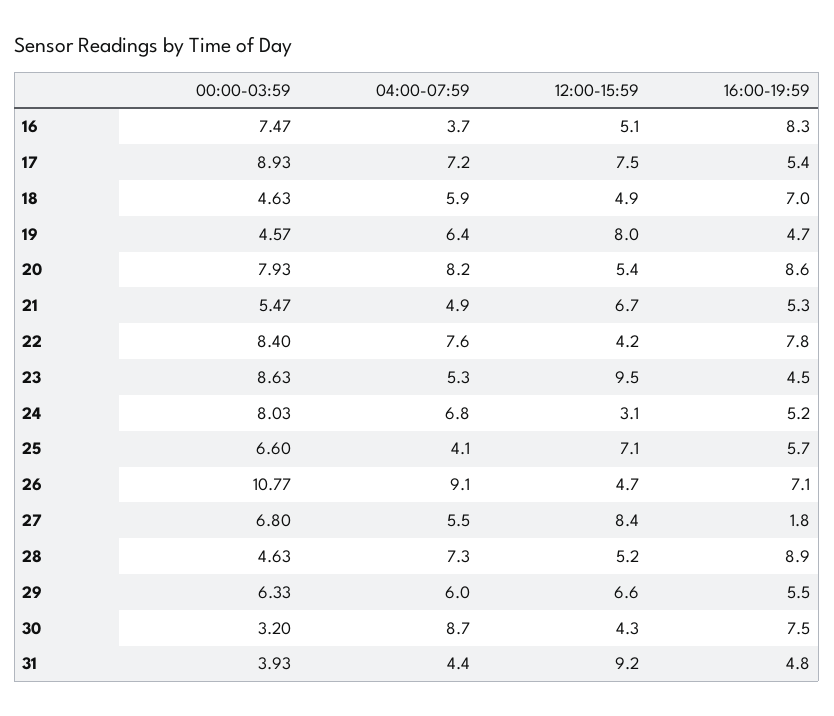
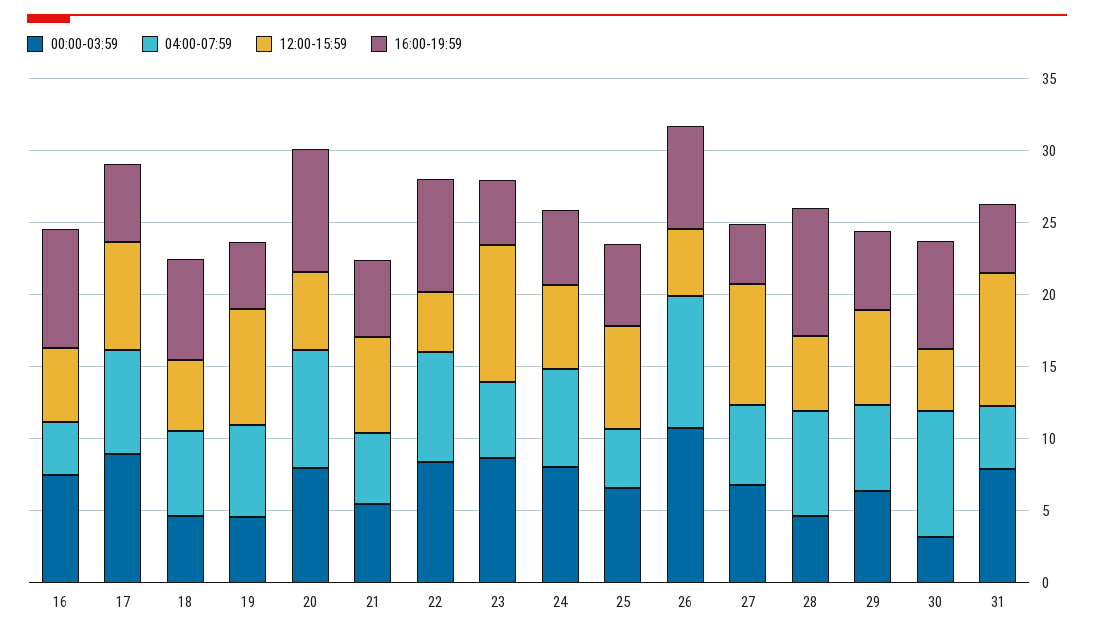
12:00-15:59, 24: 3.1 -> 6
16:00-19:59, 27: 1.8 -> 4
00:00-03:59, 31: 3.93 -> 8

